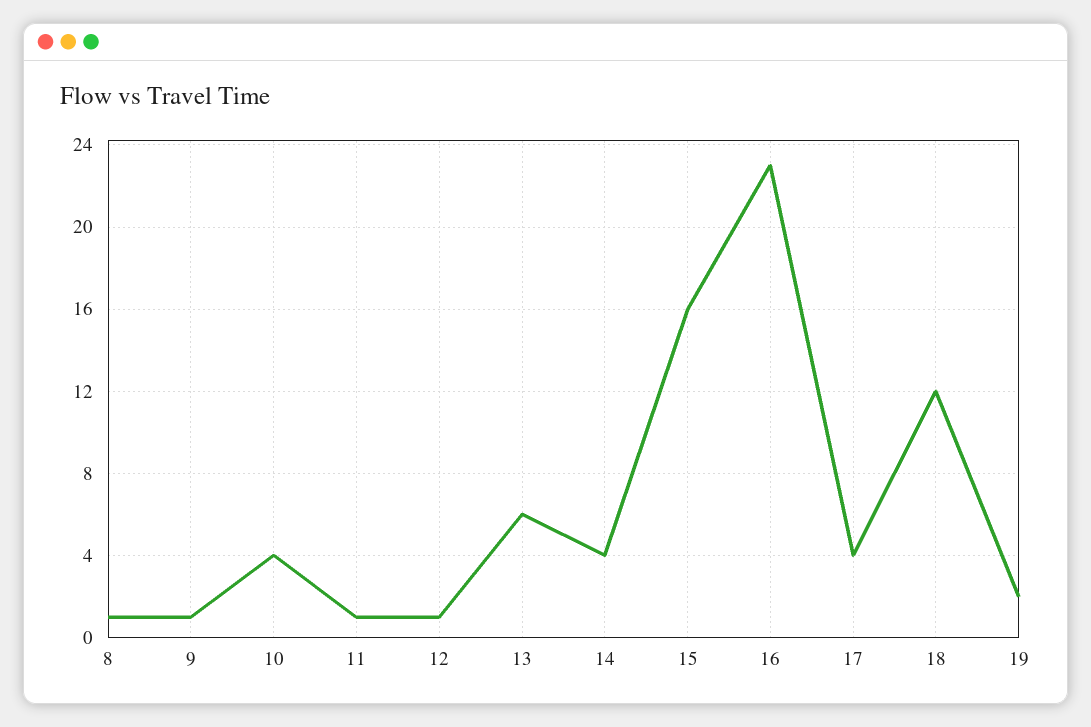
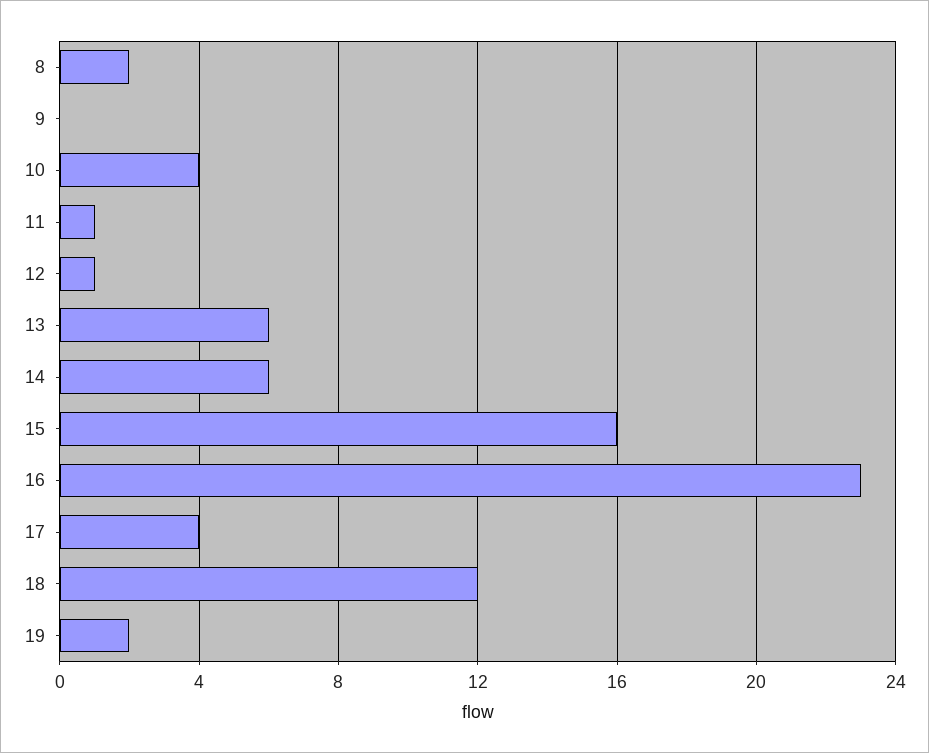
8: 1 -> 2
9: 1 -> 0
14: 4 -> 6

